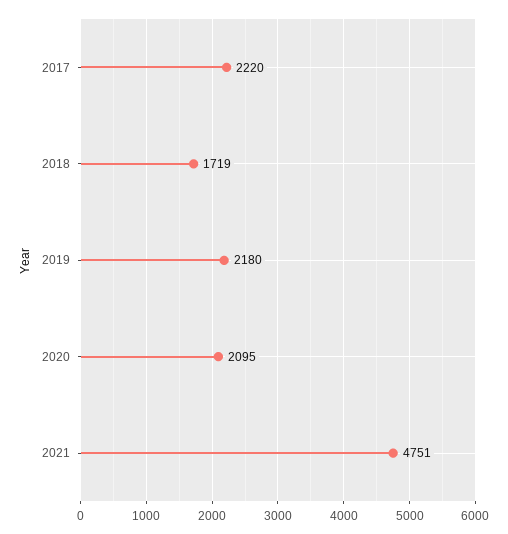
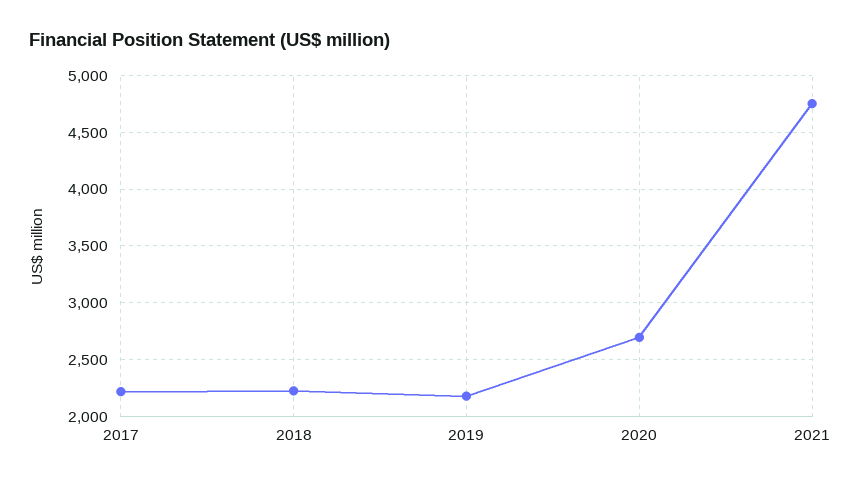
2018: 1719 -> 2200
2020: 2095 -> 2700

